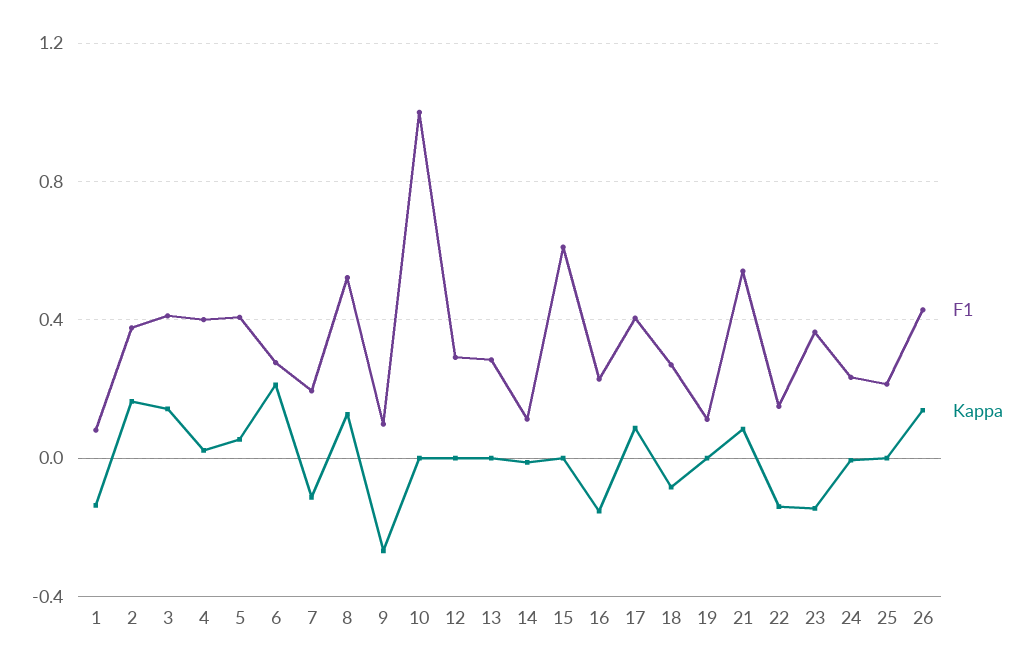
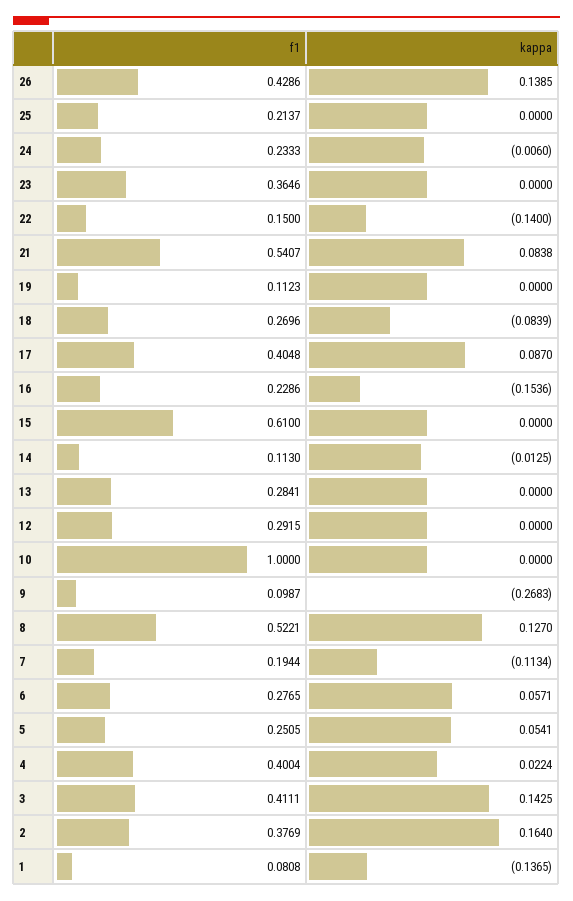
F1, 5: 0.4 -> 0.2505
Kappa, 6: 0.2 -> 0.0571
Kappa, 23: -0.15 -> 0

